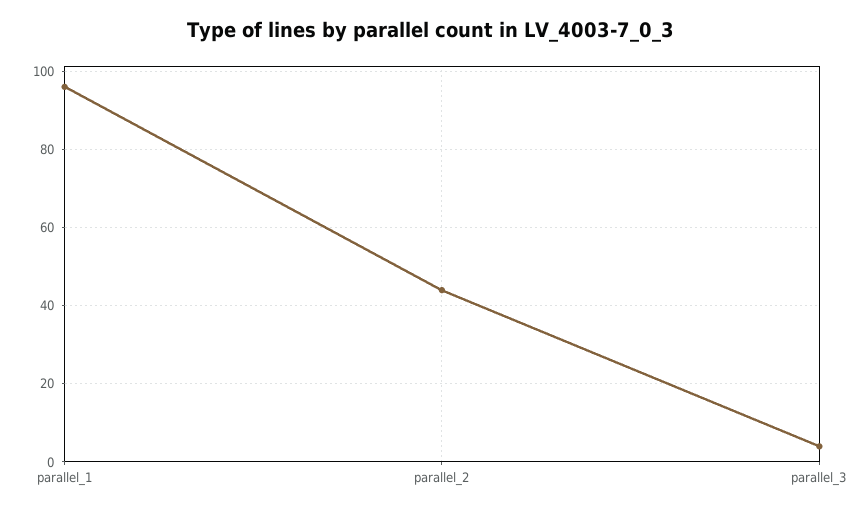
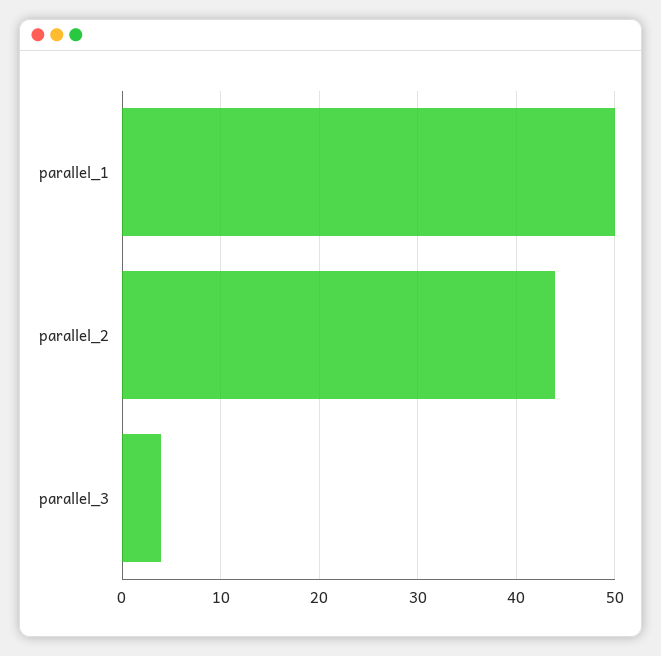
parallel_1: 95 -> 50

